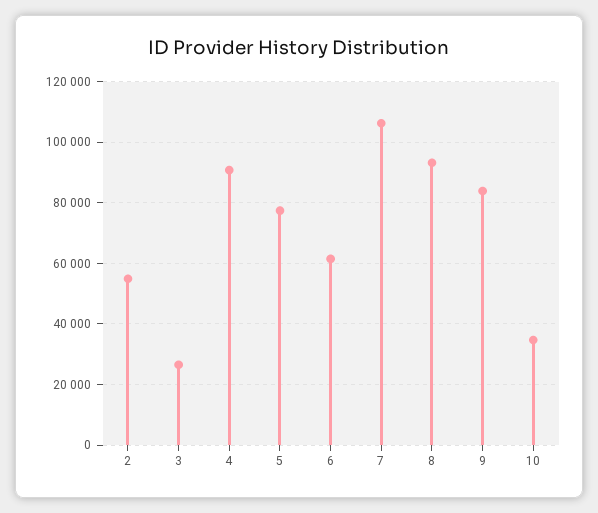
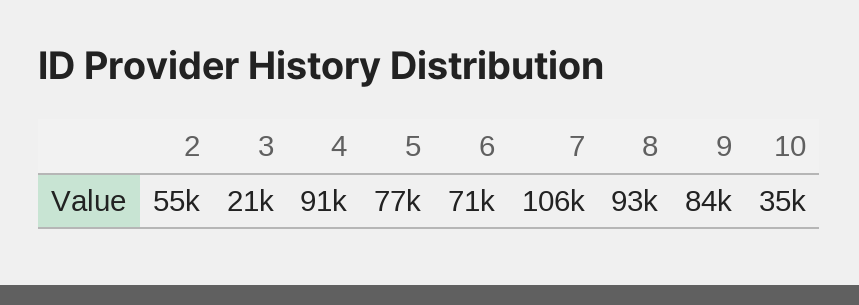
3: 26000 -> 21000
6: 62000 -> 71000

